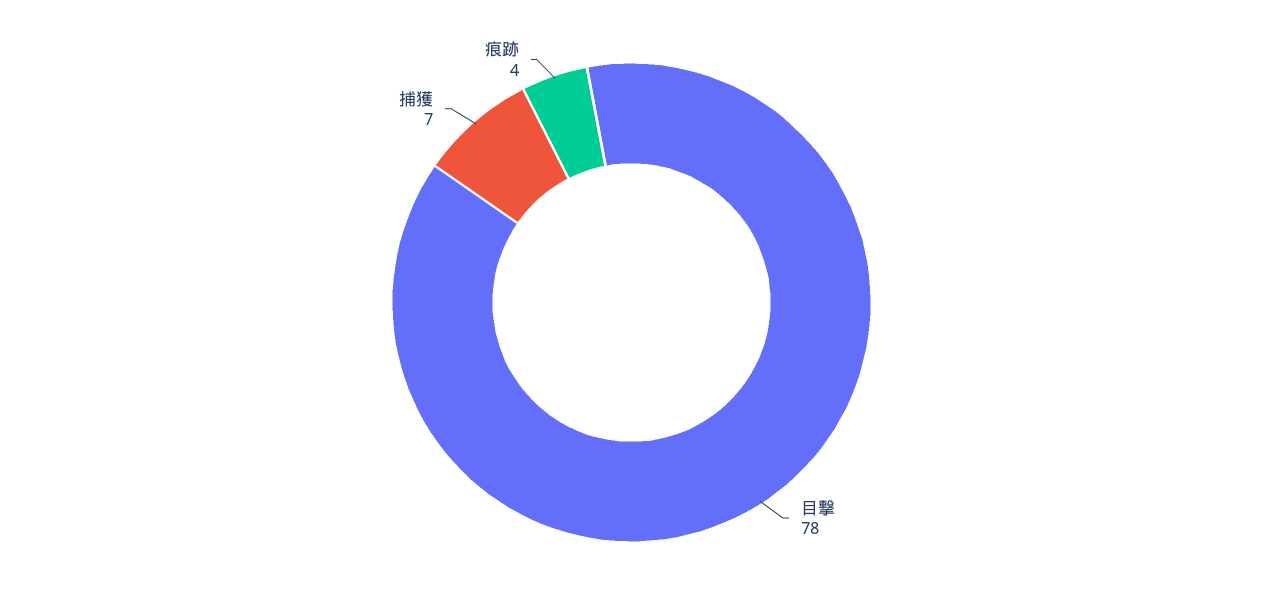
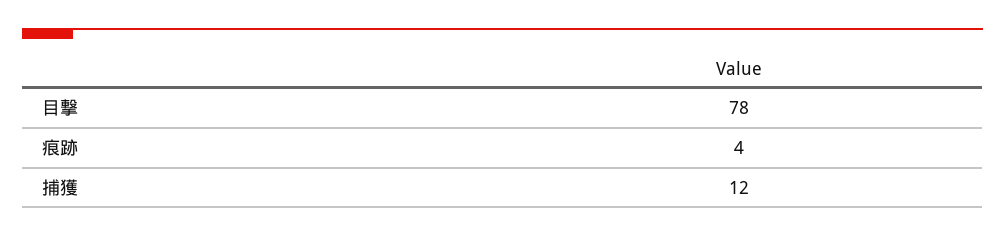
捕獲: 7 -> 12

